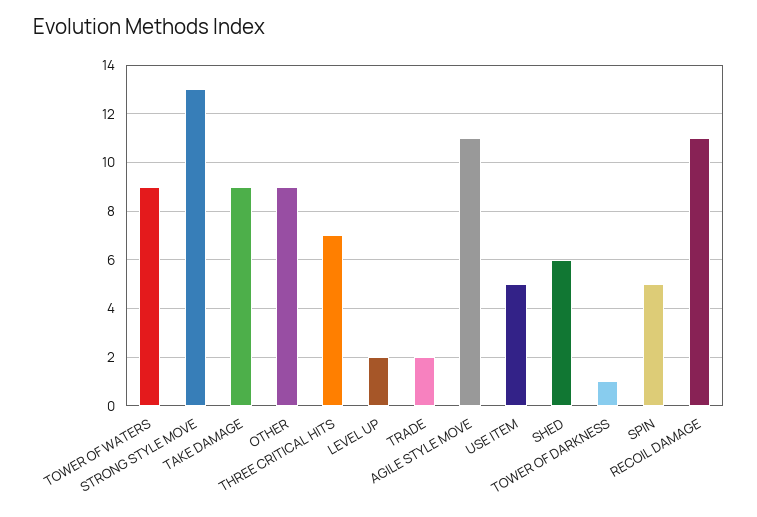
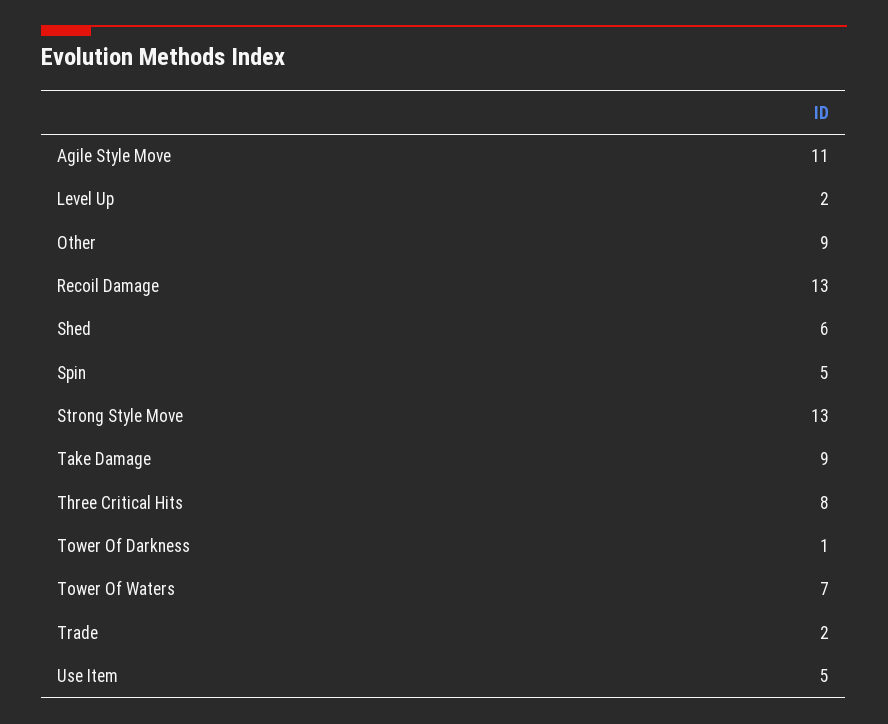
TOWER OF WATERS: 9 -> 7
THREE CRITICAL HITS: 7 -> 8
RECOIL DAMAGE: 11 -> 13

